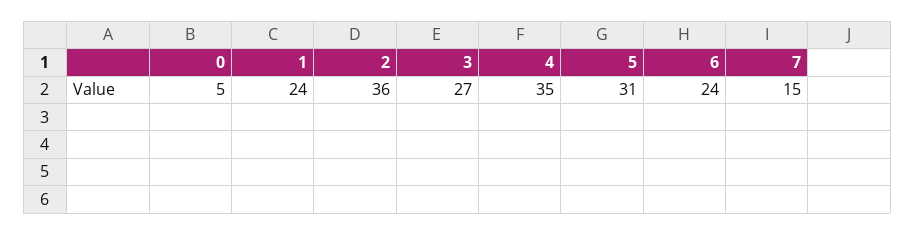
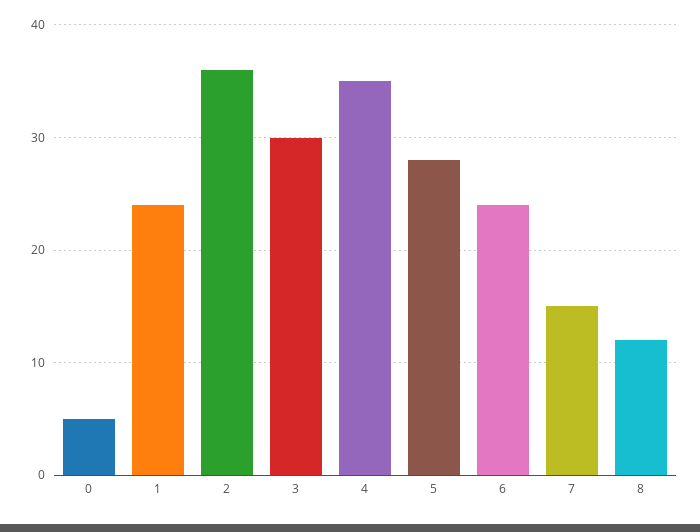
3: 27 -> 30
5: 31 -> 28
8: none -> 12

